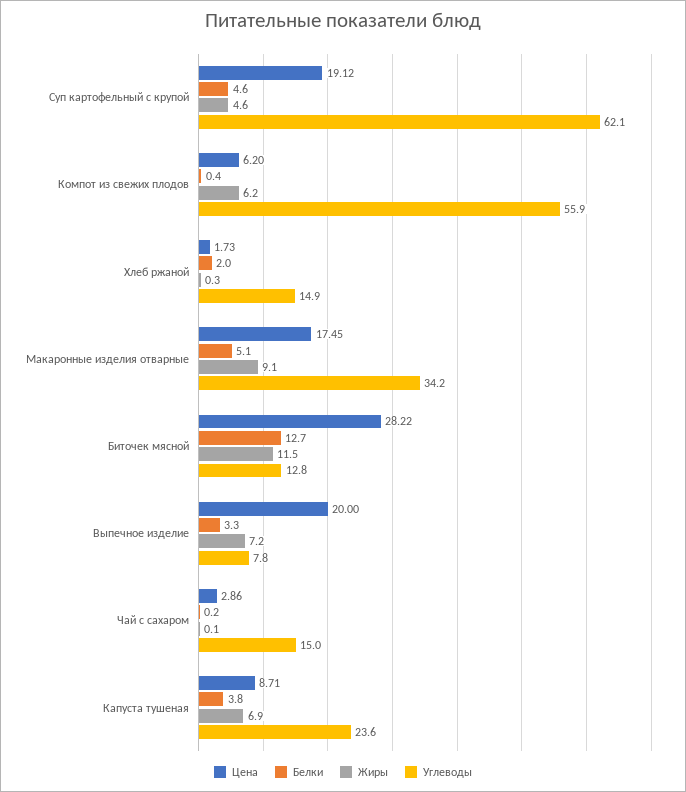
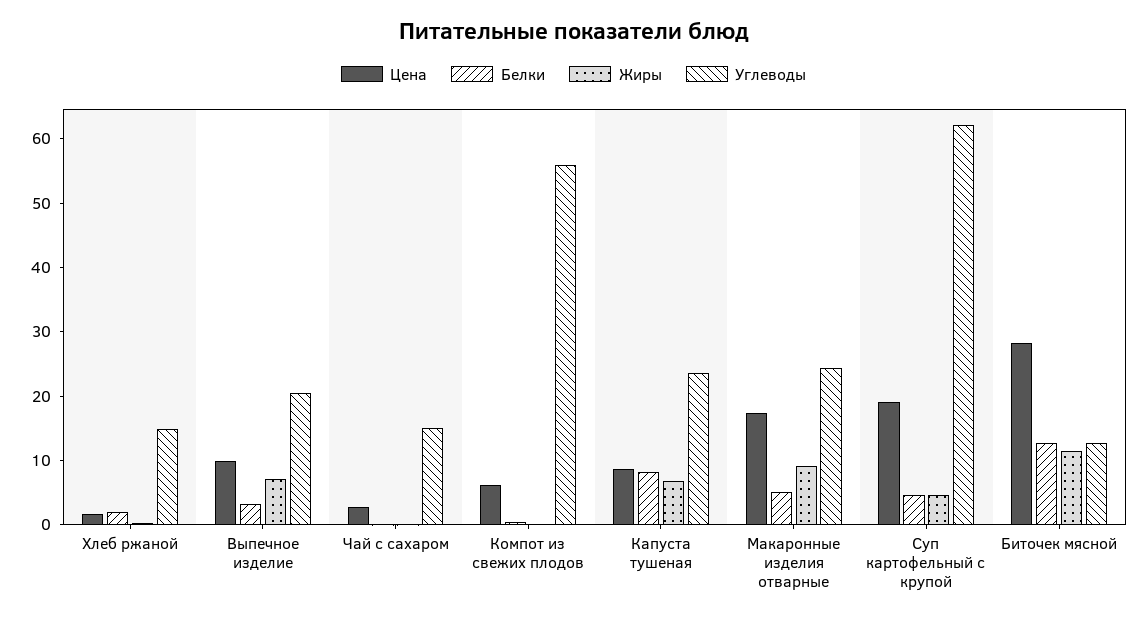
Жиры, Компот из свежих плодов: 6.2 -> 0
Углеводы, Макаронные изделия отварные: 34.2 -> 24
Цена, Выпечное изделие: 20 -> 10
Углеводы, Выпечное изделие: 7.8 -> 20
Белки, Капуста тушеная: 3.8 -> 8

